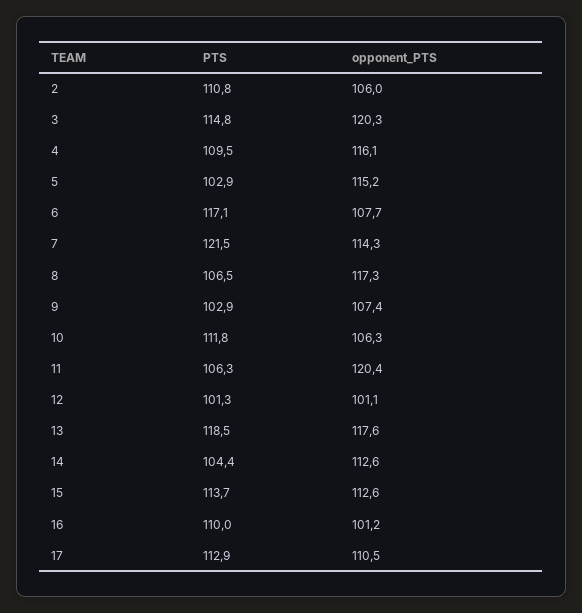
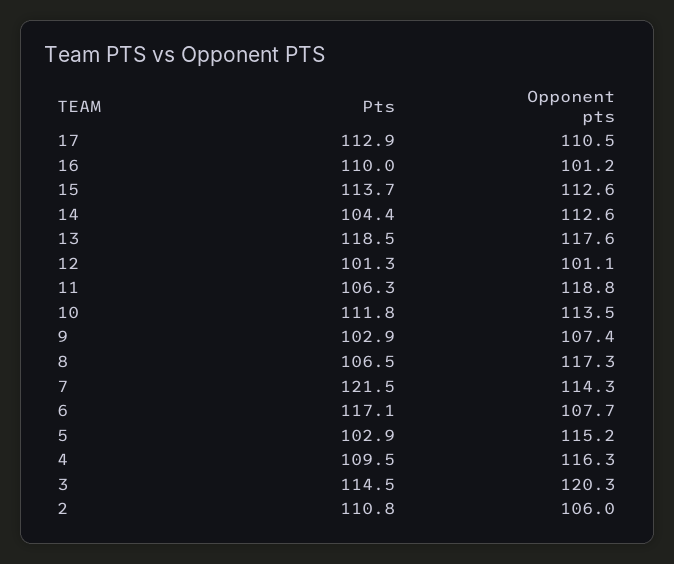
PTS, 3: 114.8 -> 114.5
opponent_PTS, 4: 116.1 -> 116.3
opponent_PTS, 10: 106.3 -> 113.5
opponent_PTS, 11: 120.4 -> 118.8

